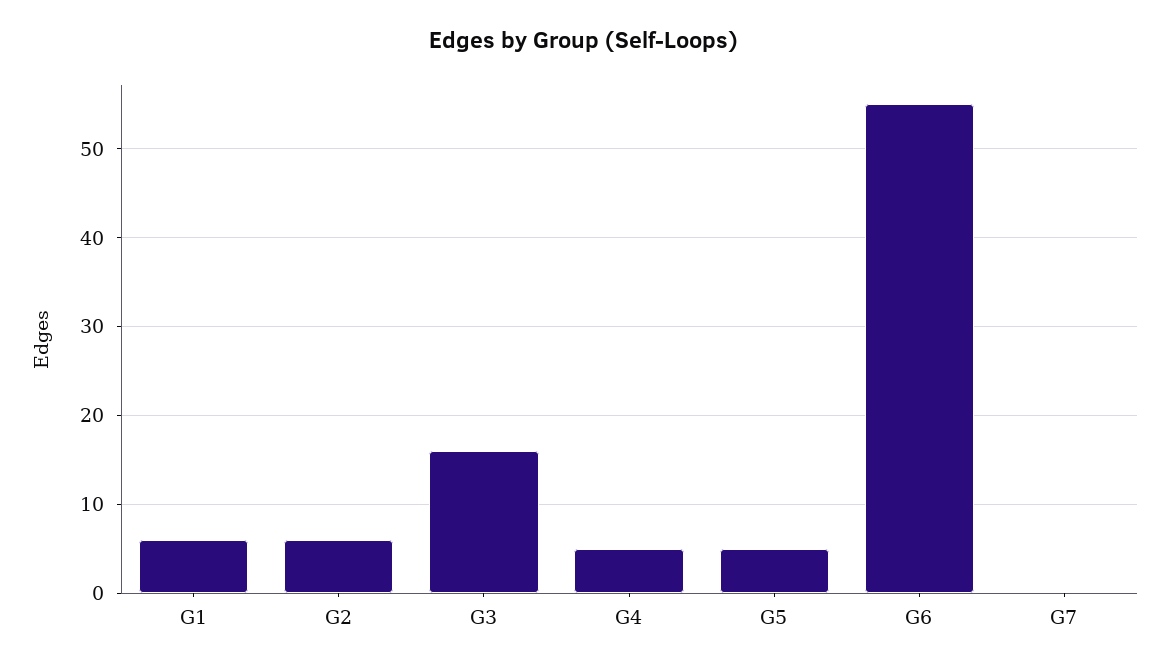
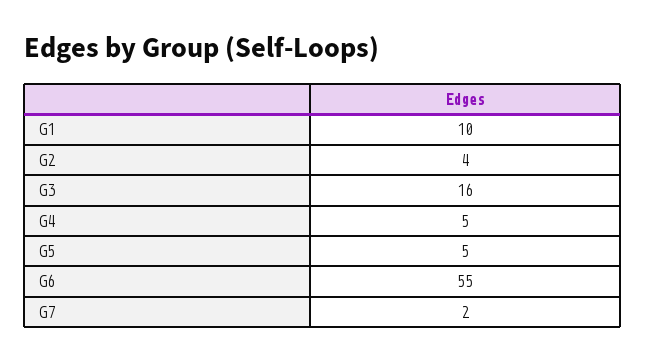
G1: 6 -> 10
G2: 6 -> 4
G7: 0 -> 2

